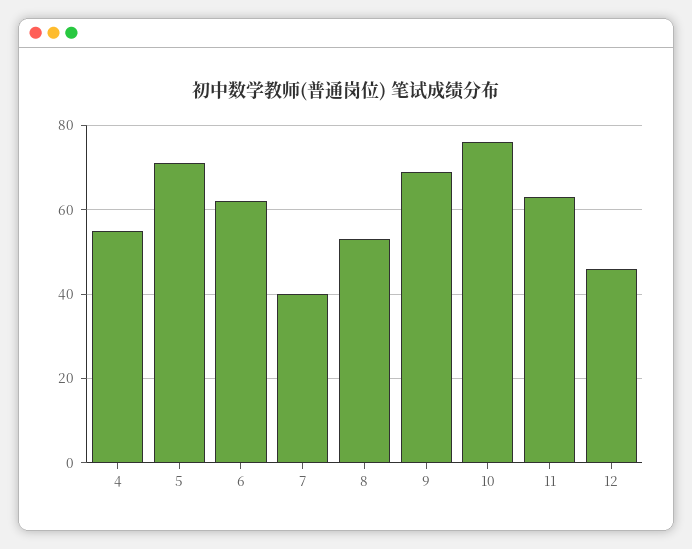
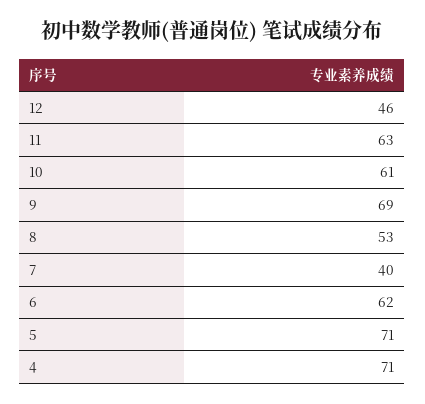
4: 55 -> 71
10: 75 -> 61

